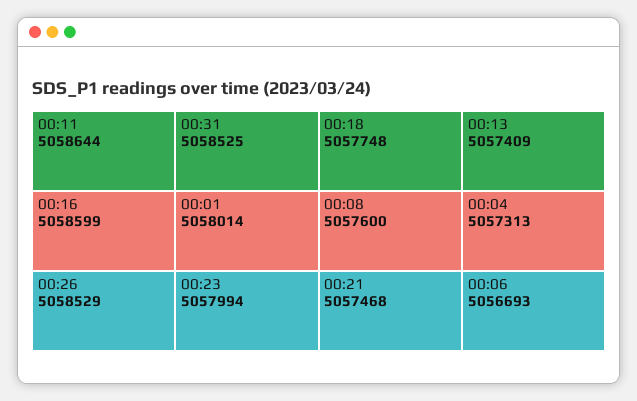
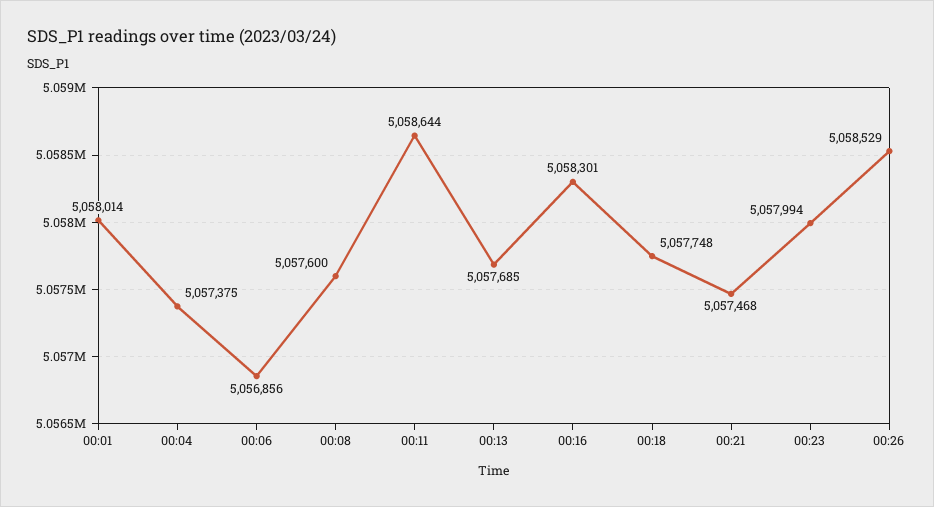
00:16: 5058599 -> 5058301
00:31: 5058525 -> none
00:13: 5057409 -> 5057685
00:04: 5057313 -> 5057375
00:06: 5056693 -> 5056856

